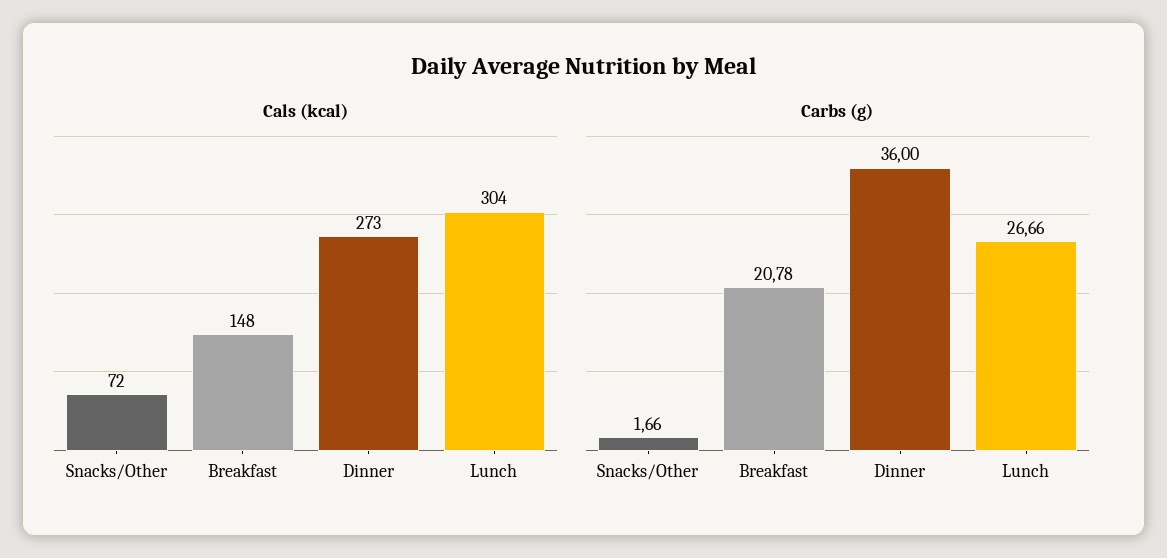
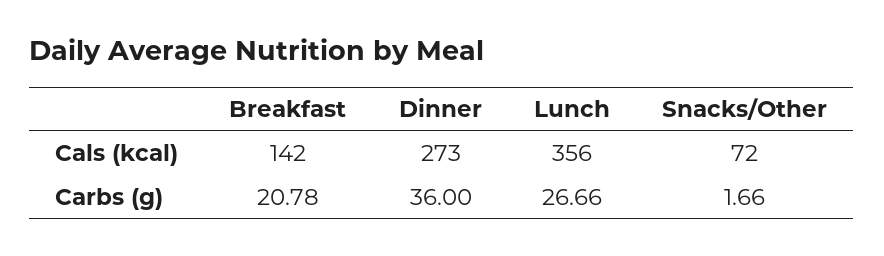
Cals (kcal), Breakfast: 148 -> 142
Cals (kcal), Lunch: 304 -> 356

